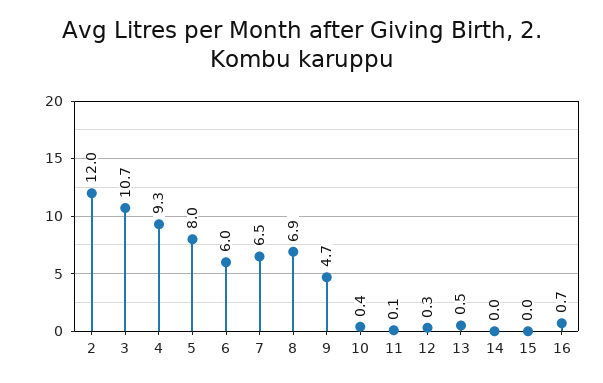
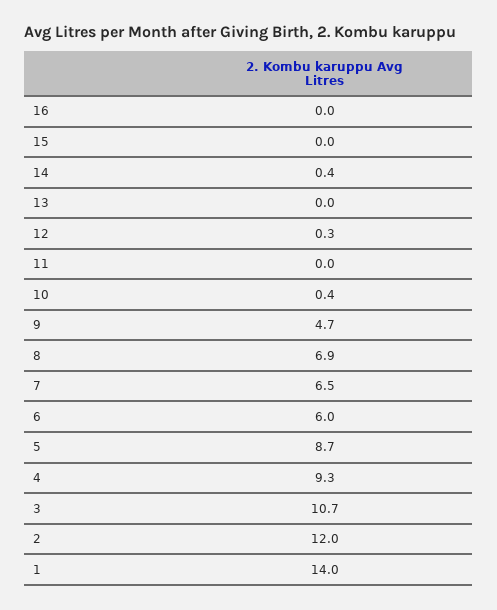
5: 8 -> 8.7
11: 0.1 -> 0
13: 0.5 -> 0
14: 0 -> 0.4
16: 0.7 -> 0
1: none -> 14

